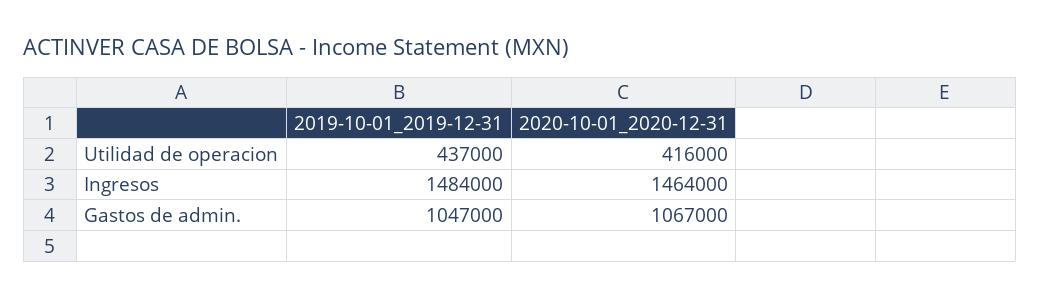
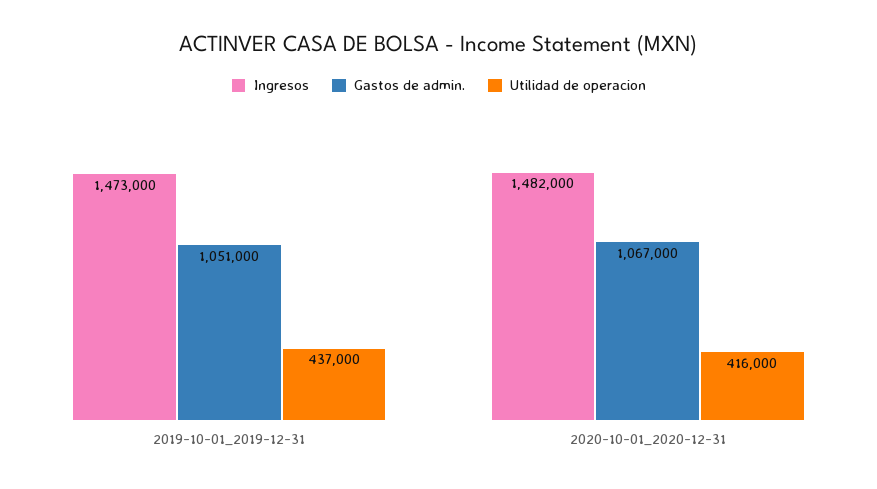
Ingresos, 2019-10-01_2019-12-31: 1484000 -> 1473000
Ingresos, 2020-10-01_2020-12-31: 1464000 -> 1482000
Gastos de admin., 2019-10-01_2019-12-31: 1047000 -> 1051000

